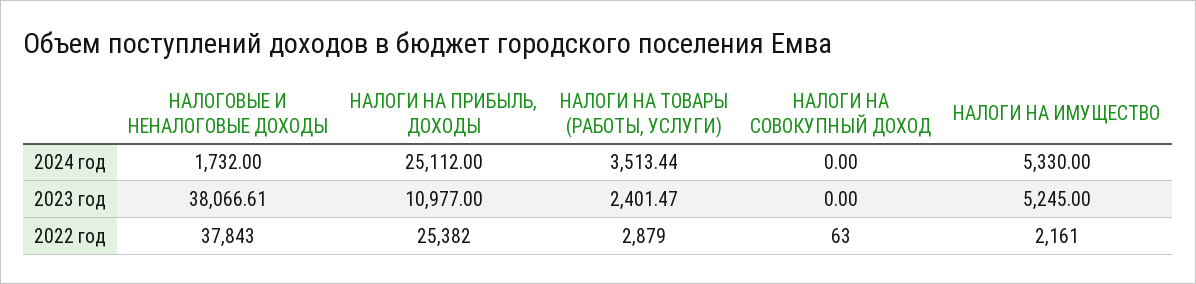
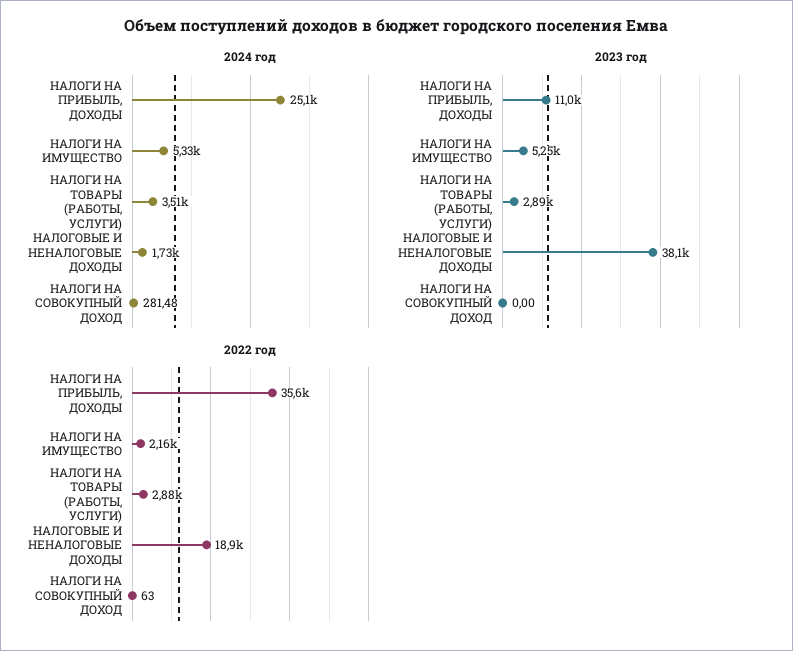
2024 год, НАЛОГИ НА СОВОКУПНЫЙ ДОХОД: 0 -> 281.48
2023 год, НАЛОГИ НА ТОВАРЫ (РАБОТЫ, УСЛУГИ): 2401.47 -> 2890
2022 год, НАЛОГОВЫЕ И НЕНАЛОГОВЫЕ ДОХОДЫ: 37843 -> 18900
2022 год, НАЛОГИ НА ПРИБЫЛЬ, ДОХОДЫ: 25382 -> 35600

